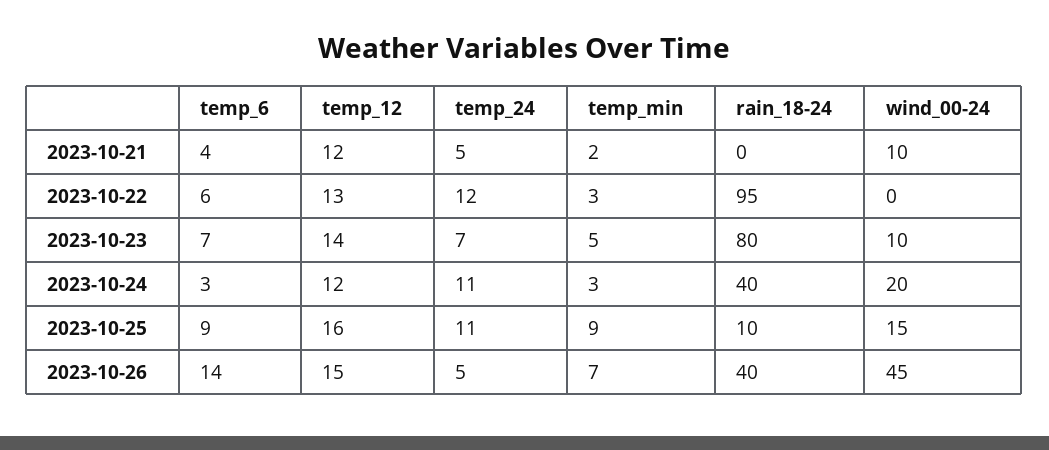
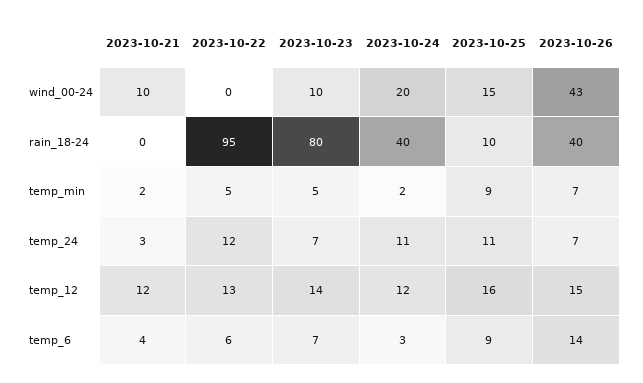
temp_24, 2023-10-21: 5 -> 3
temp_min, 2023-10-22: 3 -> 5
temp_min, 2023-10-24: 3 -> 2
temp_24, 2023-10-26: 5 -> 7
wind_00-24, 2023-10-26: 45 -> 43

